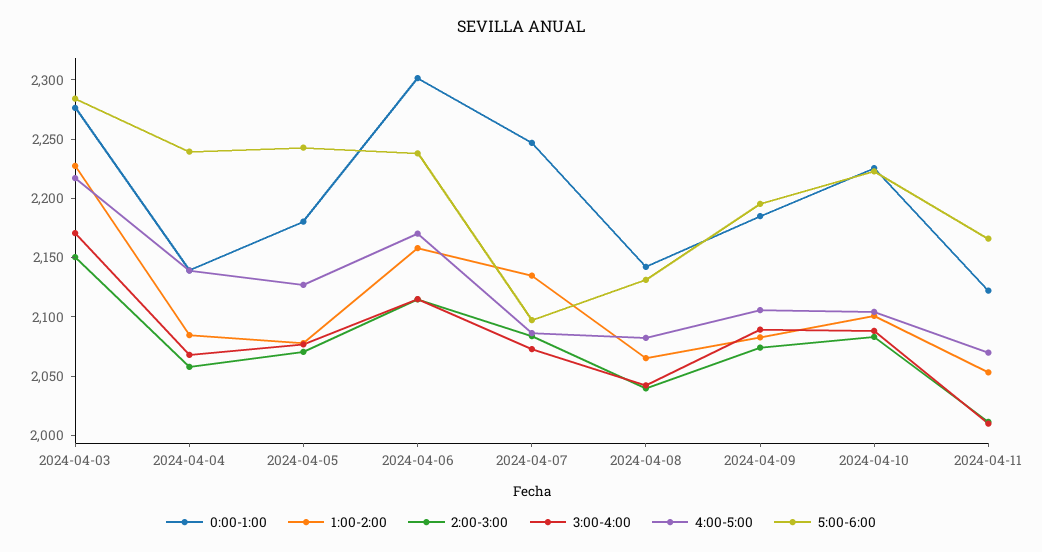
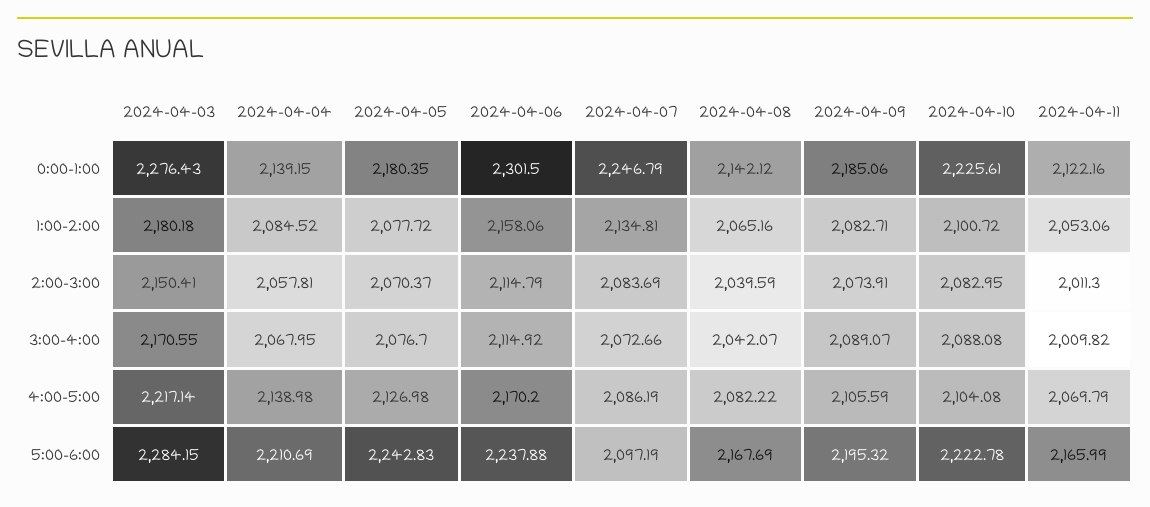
1:00-2:00, 2024-04-03: 2230 -> 2180.18
5:00-6:00, 2024-04-04: 2240 -> 2210.69
5:00-6:00, 2024-04-08: 2130 -> 2167.69

